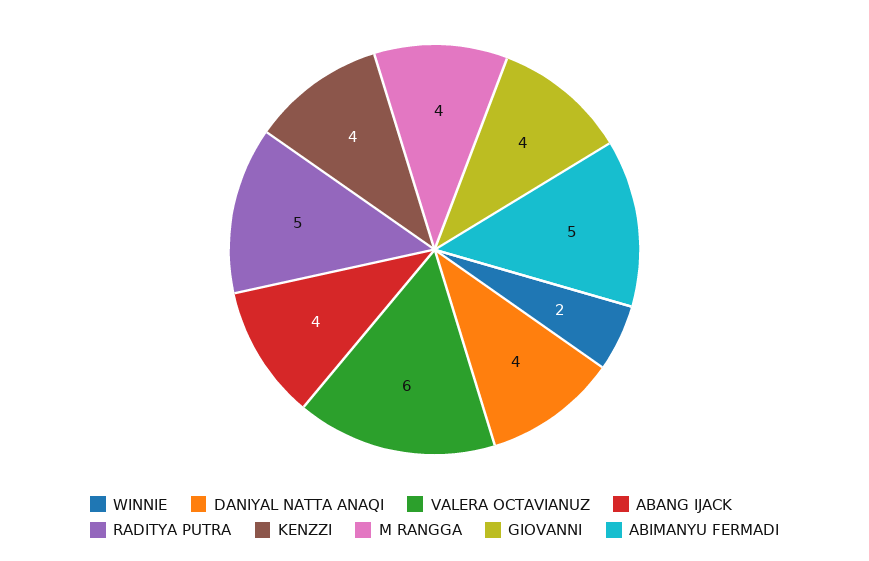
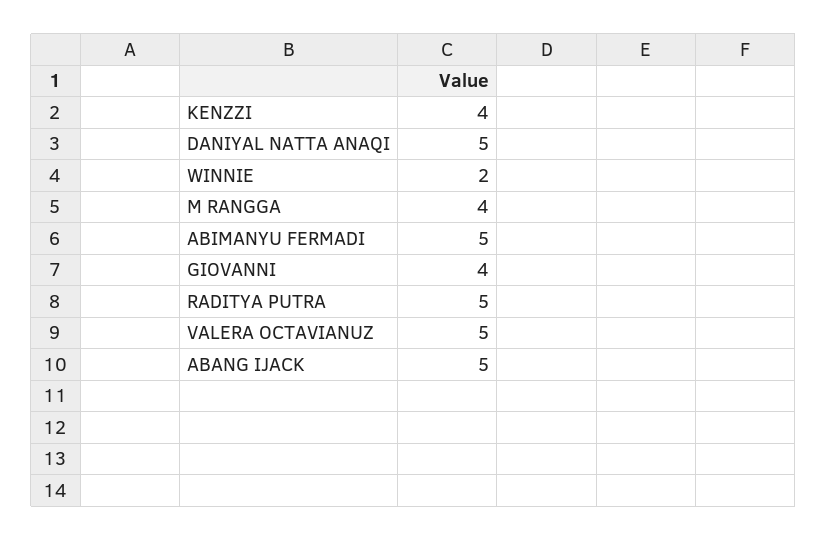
DANIYAL NATTA ANAQI: 4 -> 5
VALERA OCTAVIANUZ: 6 -> 5
ABANG IJACK: 4 -> 5

